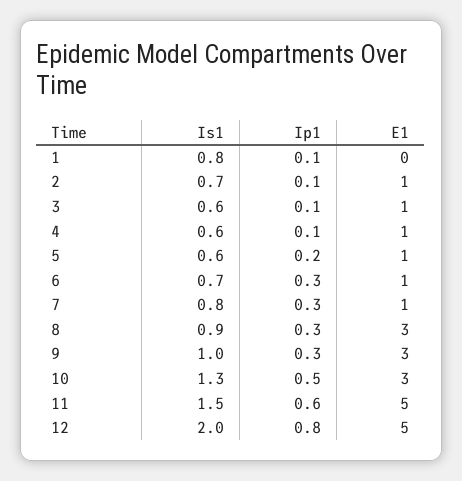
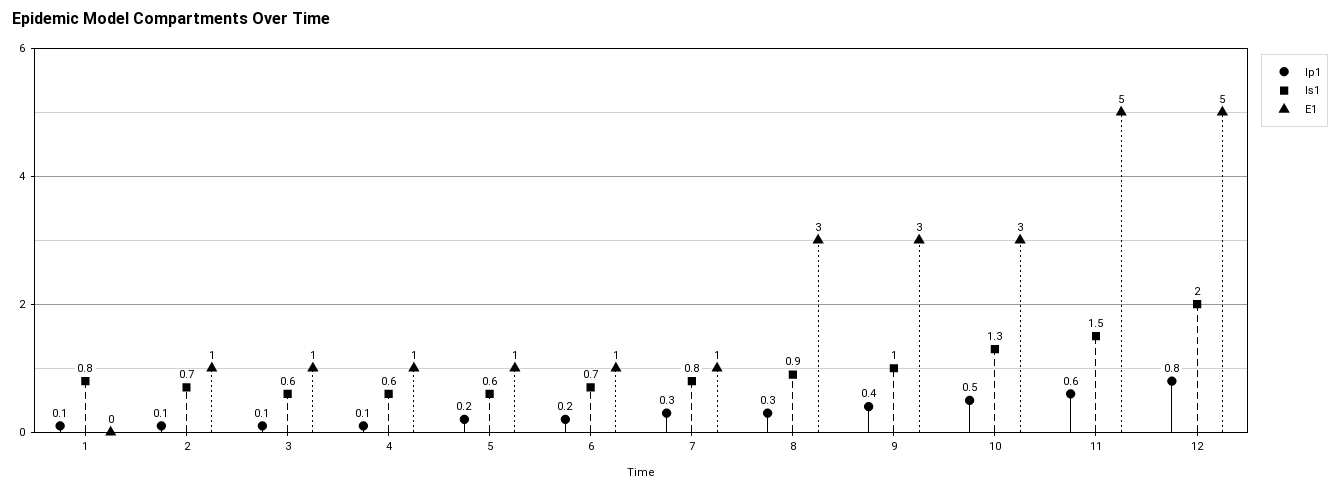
Ip1, 6: 0.3 -> 0.2
Ip1, 9: 0.3 -> 0.4

